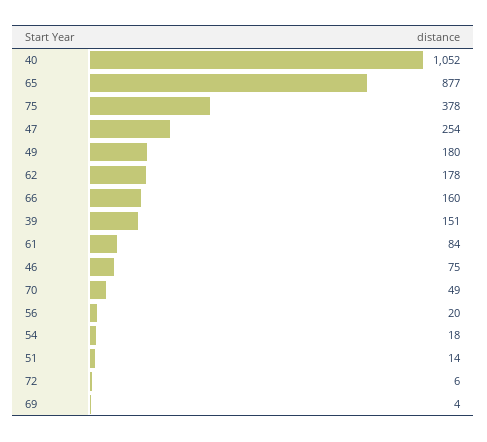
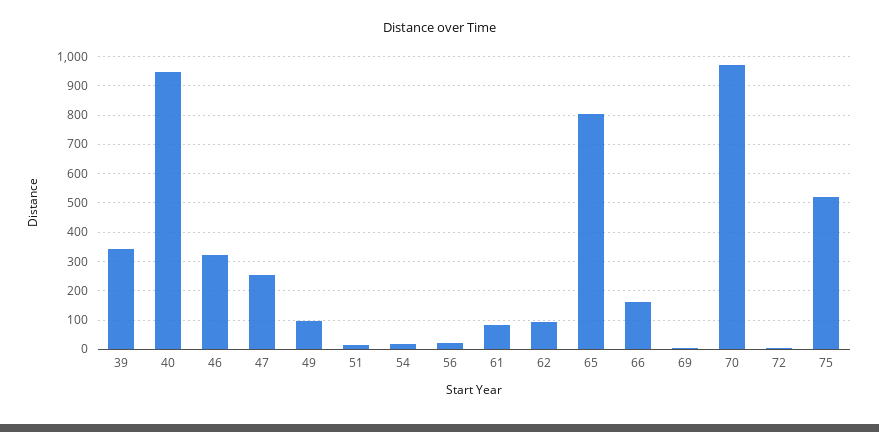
40: 1052 -> 950
65: 877 -> 800
75: 378 -> 525
49: 180 -> 100
62: 178 -> 100
39: 151 -> 350
46: 75 -> 325
70: 49 -> 975

